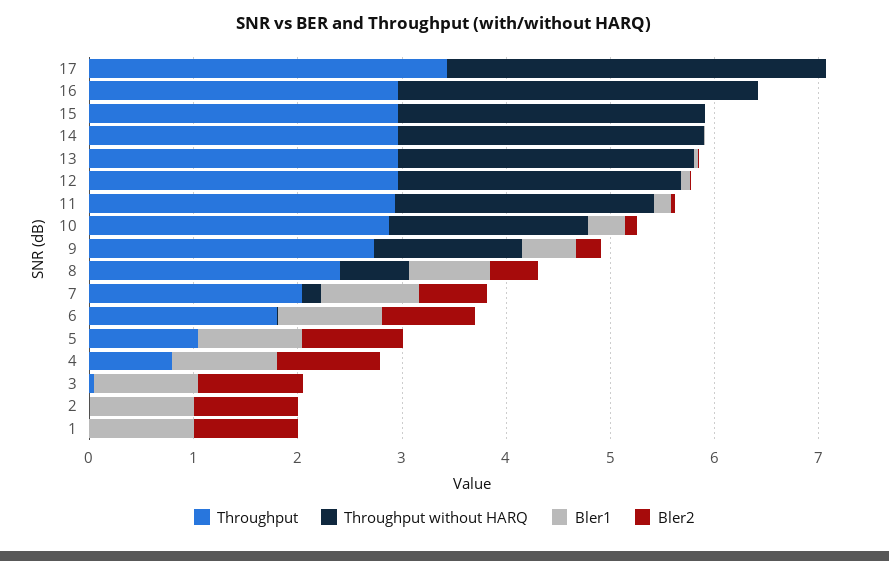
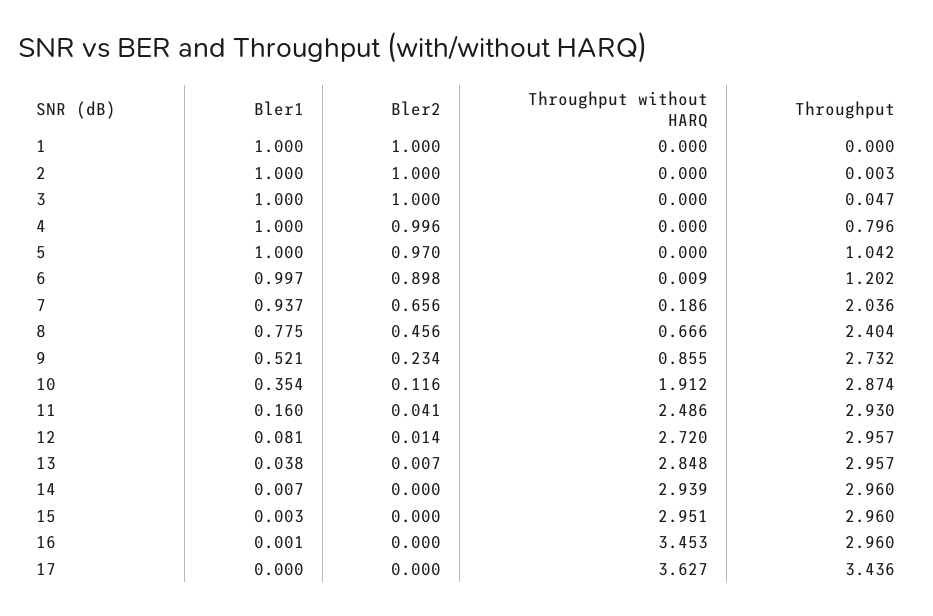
Throughput without HARQ, 9: 1.4 -> 0.855
Throughput, 6: 1.8 -> 1.202

